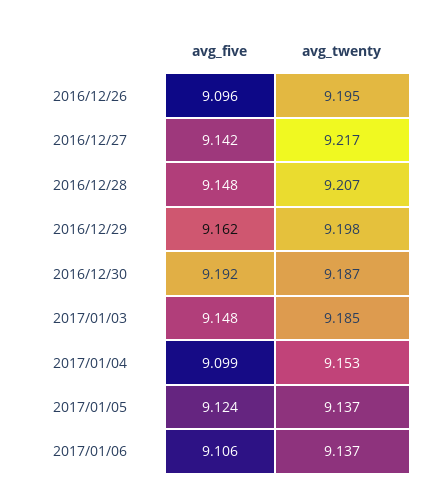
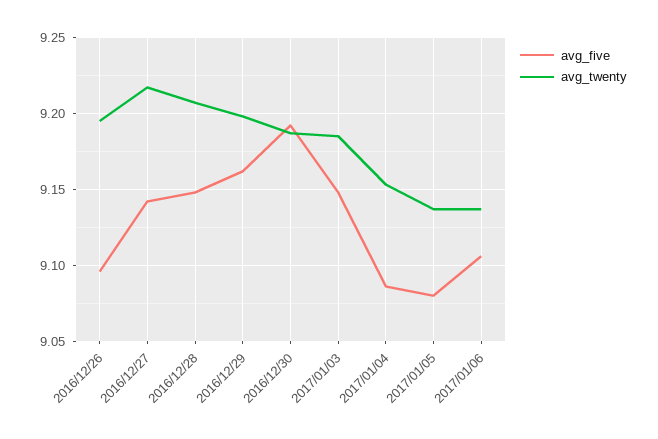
avg_five, 2017/01/04: 9.099 -> 9.085
avg_five, 2017/01/05: 9.124 -> 9.08

